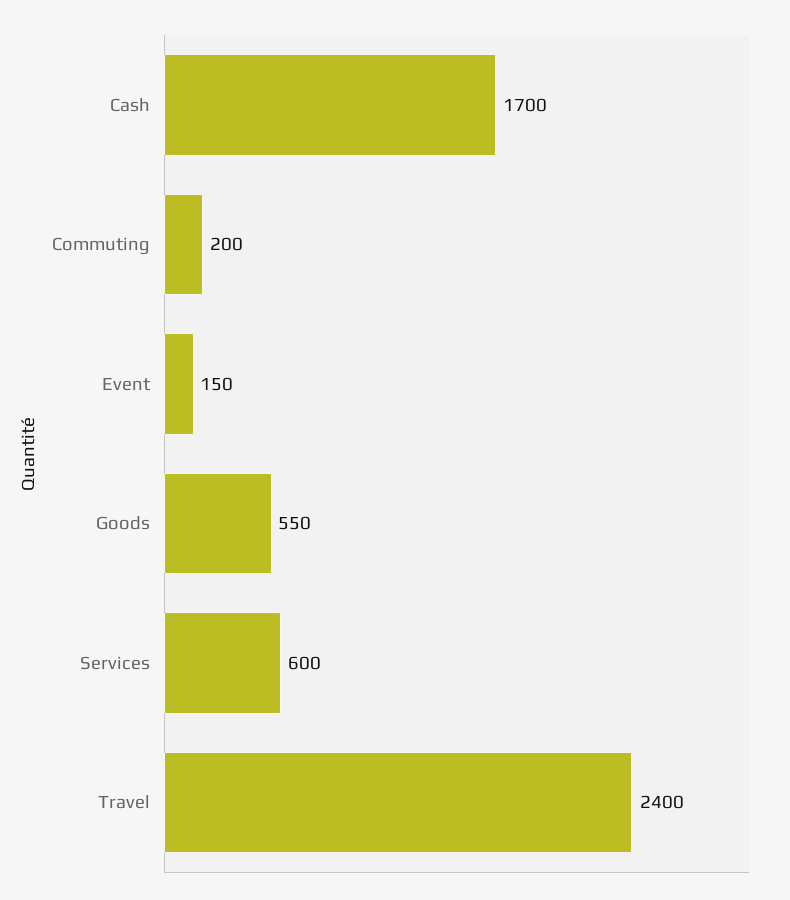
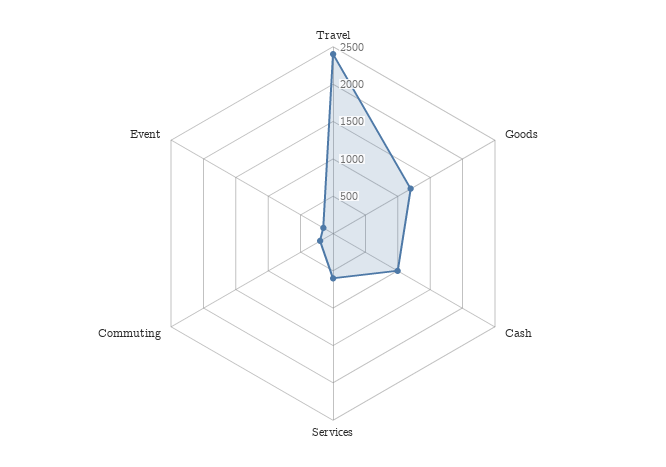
Cash: 1700 -> 1000
Goods: 550 -> 1250

